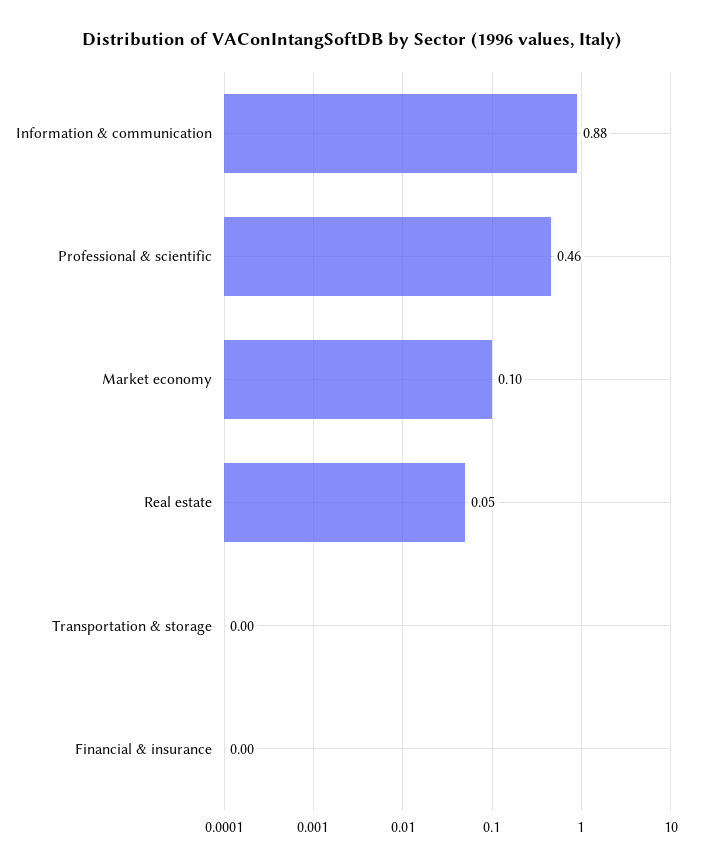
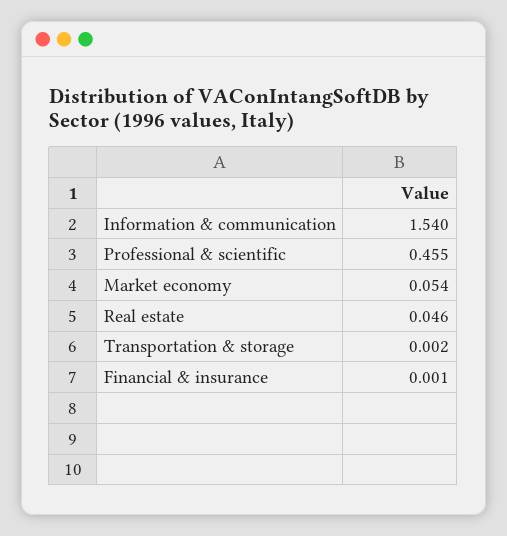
Information & communication: 0.88 -> 1.54
Market economy: 0.1 -> 0.054

